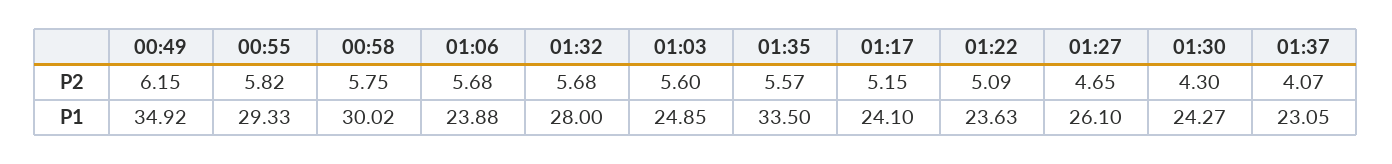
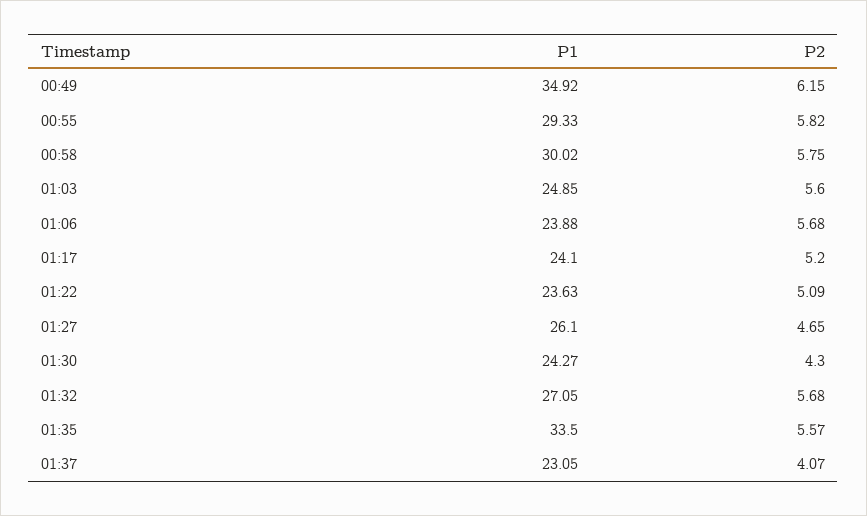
01:17, P2: 5.15 -> 5.2
01:32, P1: 28 -> 27.05

